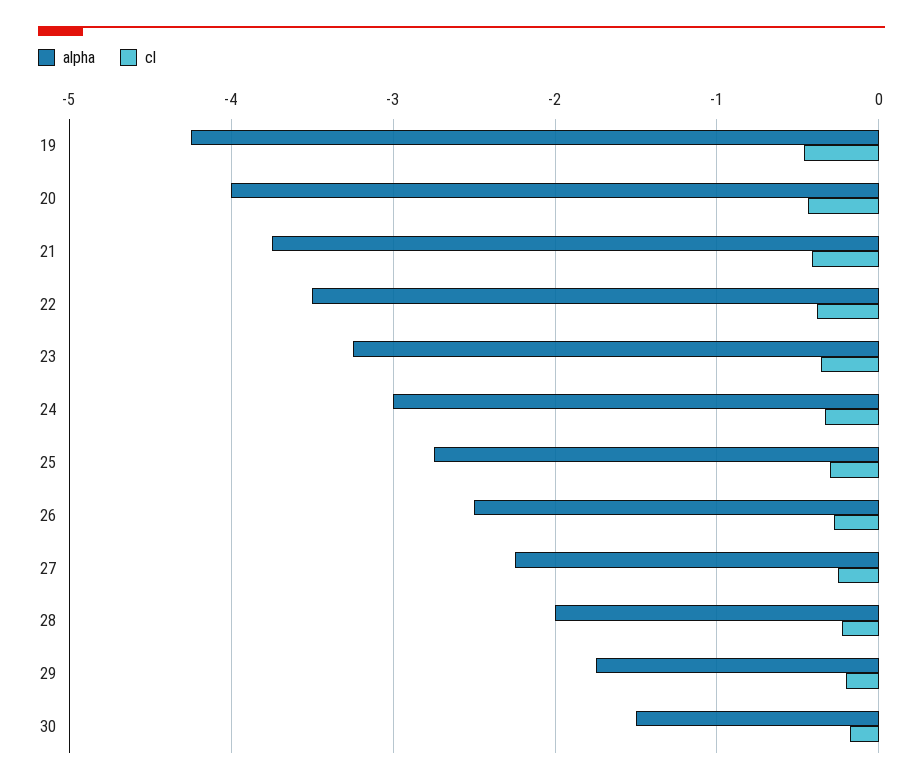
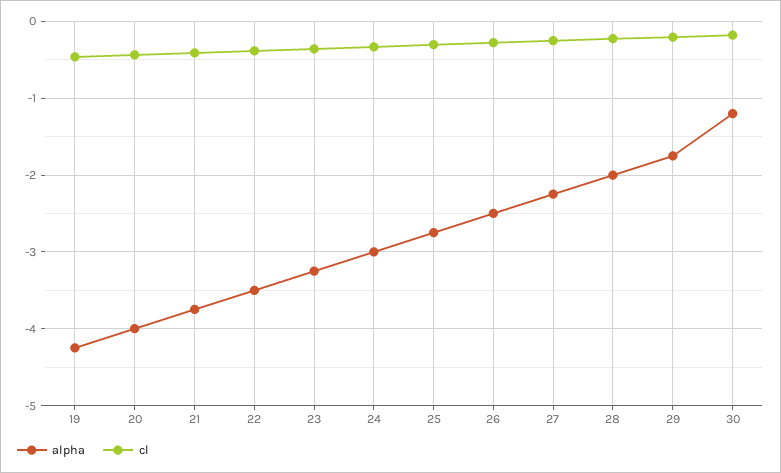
alpha, 30: -1.5 -> -1.2

